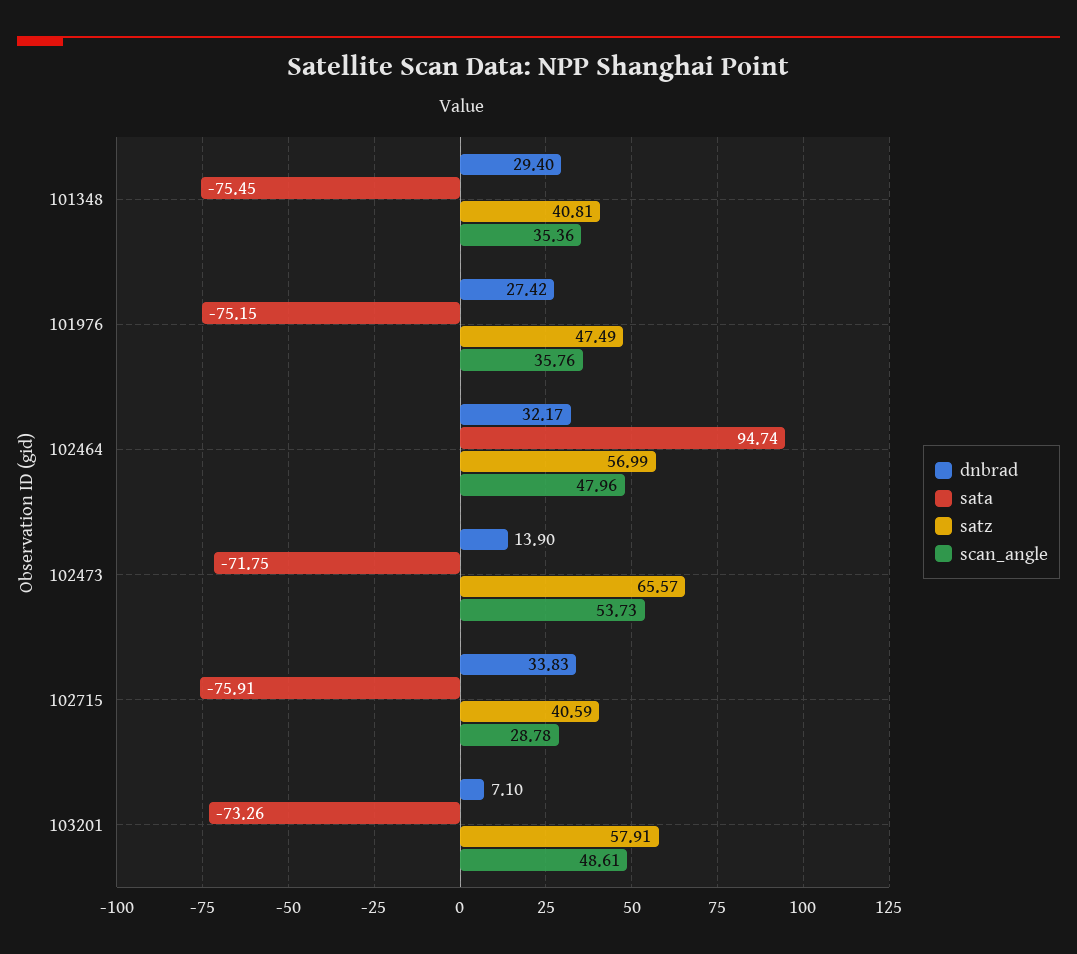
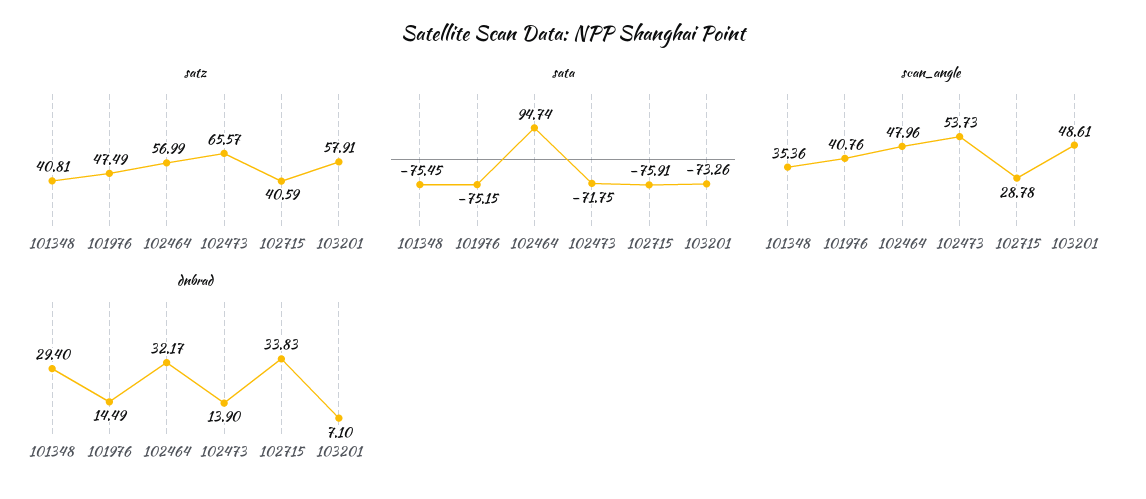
dnbrad, 101976: 27.42 -> 14.49
scan_angle, 101976: 35.76 -> 40.76

